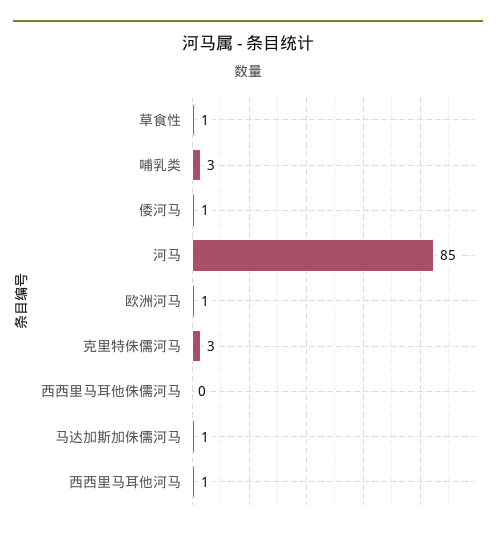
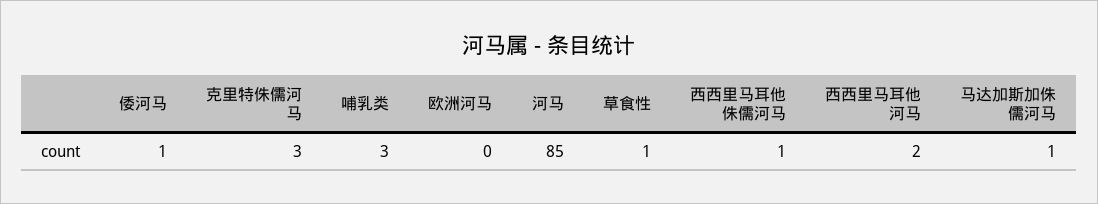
欧洲河马: 1 -> 0
西西里马耳他侏儒河马: 0 -> 1
西西里马耳他河马: 1 -> 2

